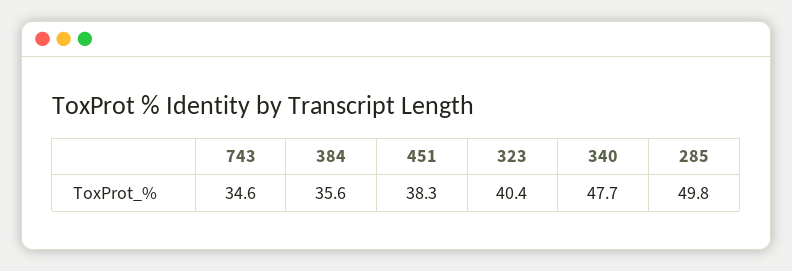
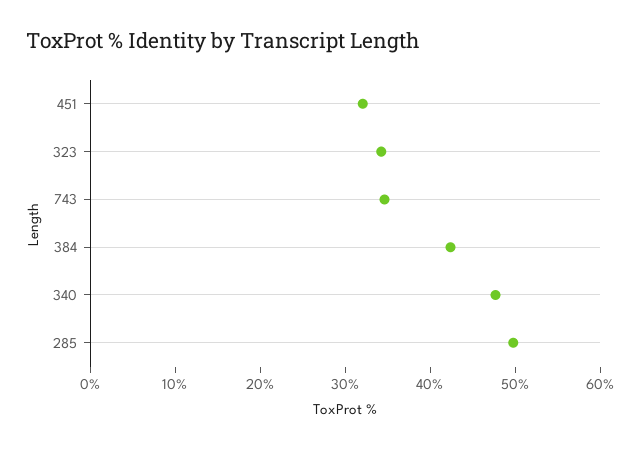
384: 35.6 -> 42
451: 38.3 -> 32
323: 40.4 -> 34

